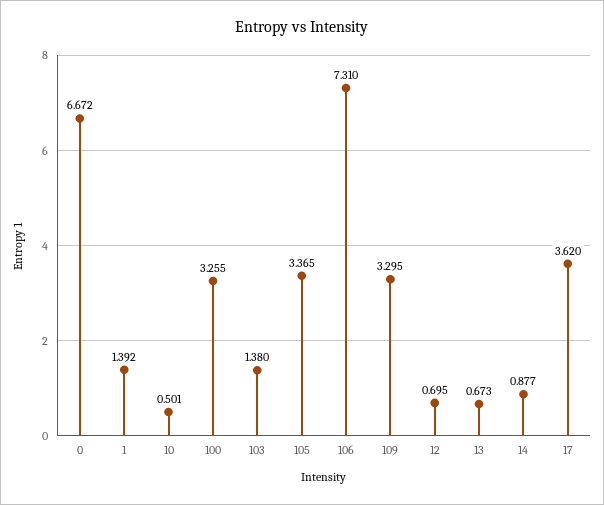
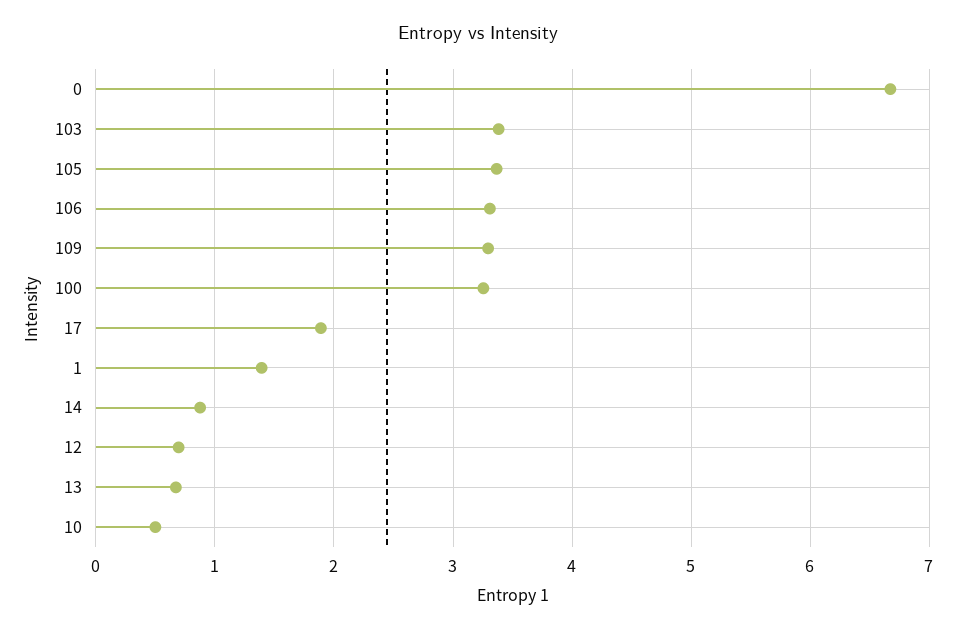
103: 1.38 -> 3.4
106: 7.31 -> 3.3
17: 3.62 -> 1.9

